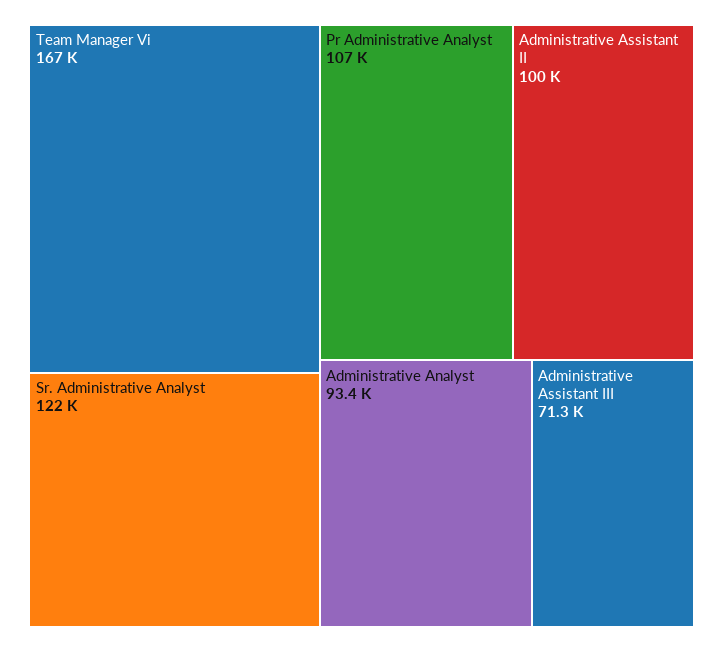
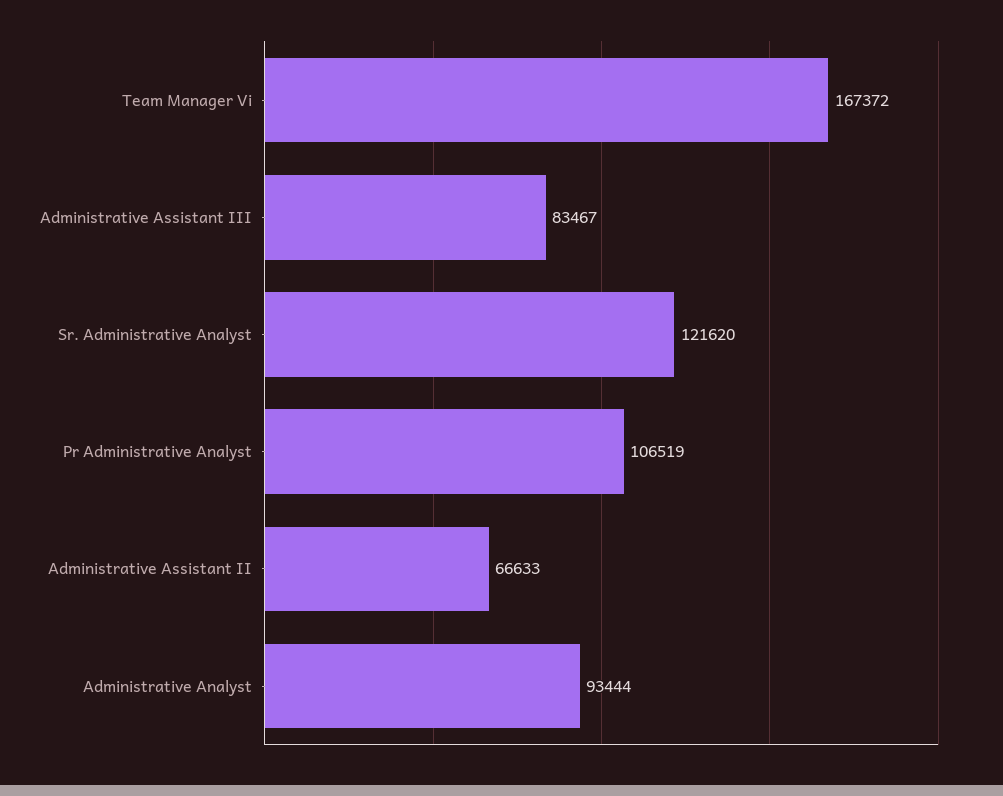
Administrative Assistant II: 100000 -> 66633
Administrative Assistant III: 71300 -> 83467

